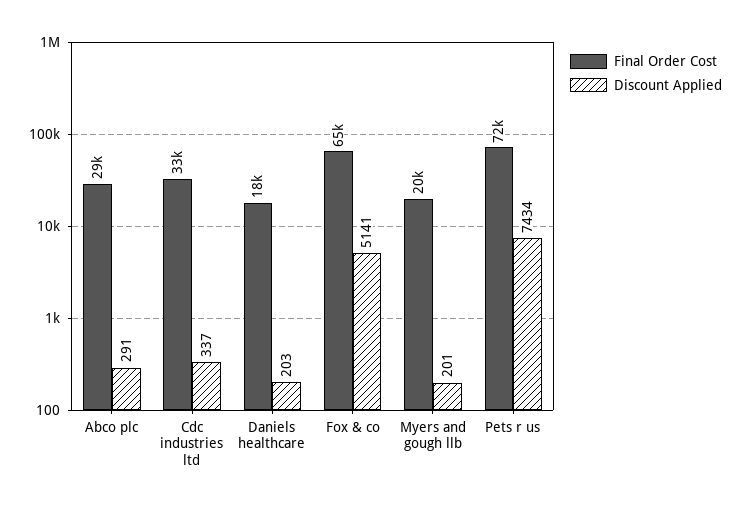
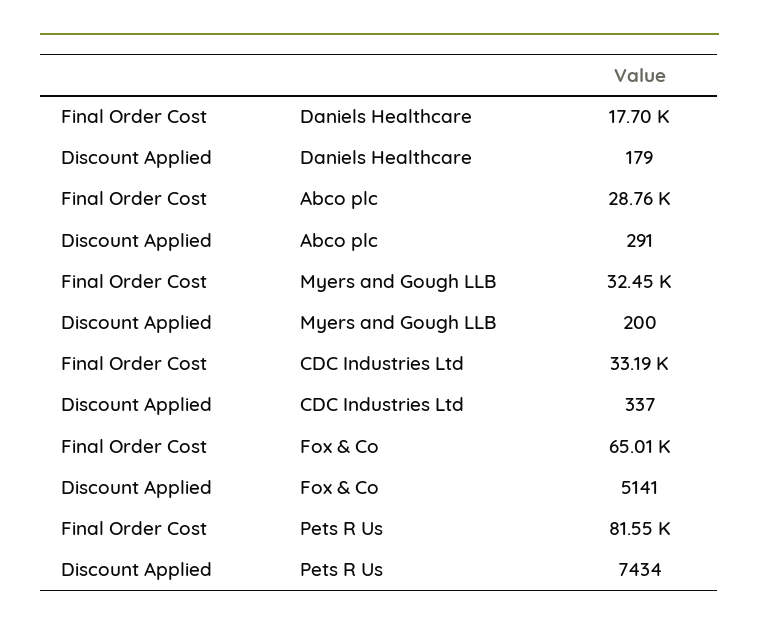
Discount Applied, Daniels healthcare: 203 -> 179
Final Order Cost, Myers and gough llb: 20000 -> 32450
Discount Applied, Myers and gough llb: 201 -> 200
Final Order Cost, Pets r us: 72000 -> 81550

